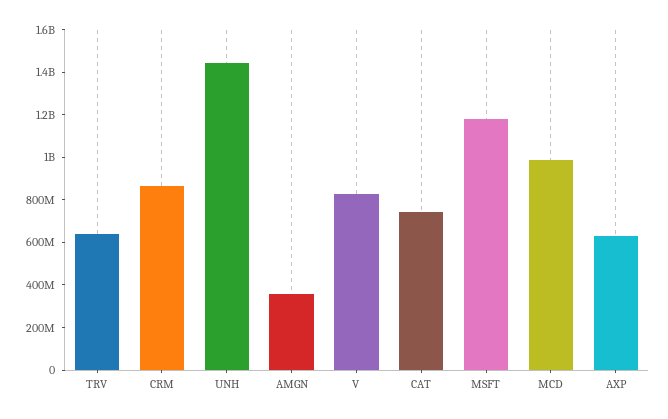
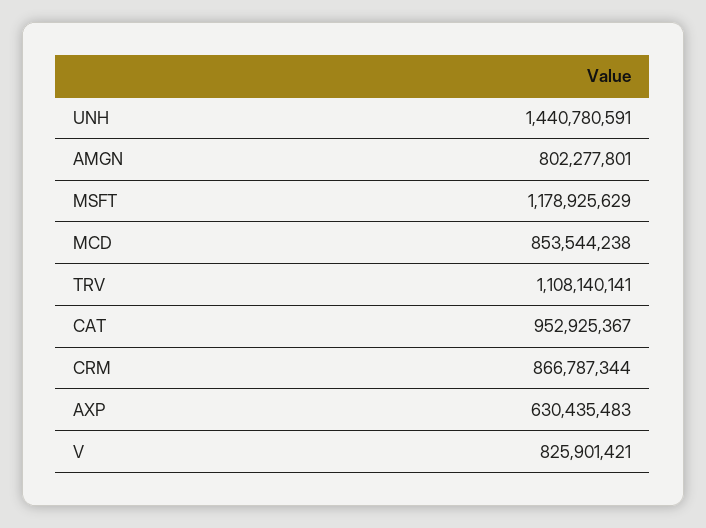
TRV: 650000000 -> 1108140141
AMGN: 350000000 -> 802277801
CAT: 750000000 -> 952925367
MCD: 1000000000 -> 853544238

